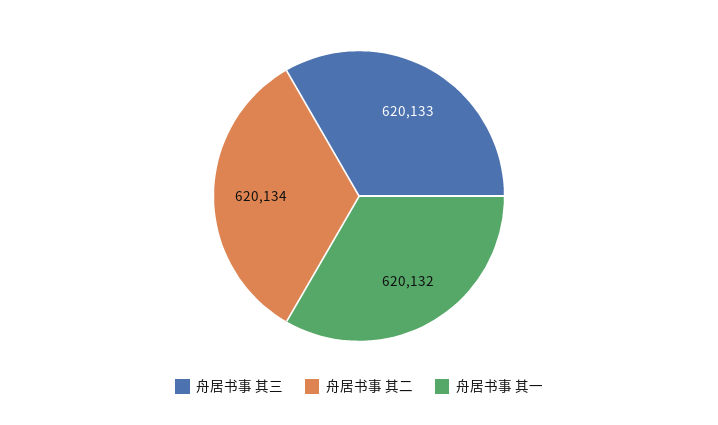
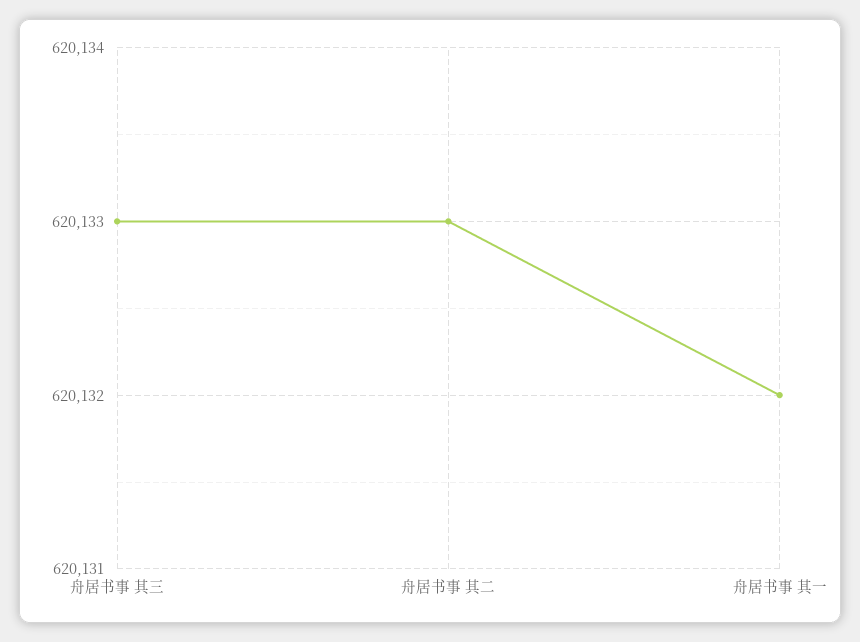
舟居书事 其二: 620134 -> 620133

